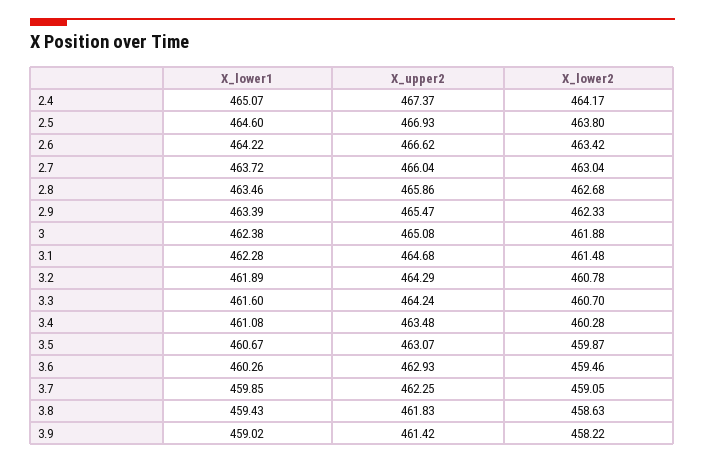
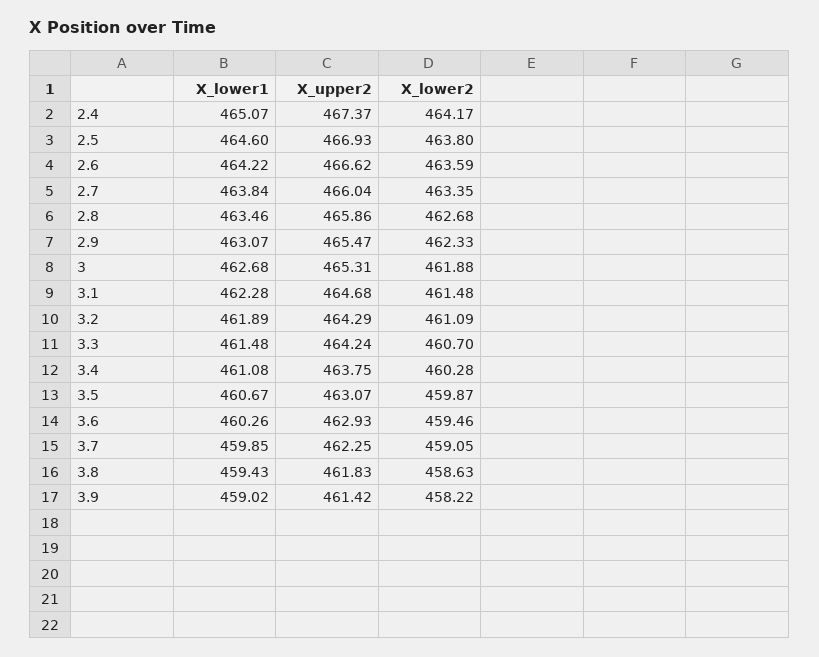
X_lower2, 2.6: 463.42 -> 463.59
X_lower1, 2.7: 463.72 -> 463.84
X_lower2, 2.7: 463.04 -> 463.35
X_lower1, 2.9: 463.39 -> 463.07
X_lower1, 3: 462.38 -> 462.68
X_upper2, 3: 465.08 -> 465.31
X_lower2, 3.2: 460.78 -> 461.09
X_lower1, 3.3: 461.6 -> 461.48
X_upper2, 3.4: 463.48 -> 463.75

